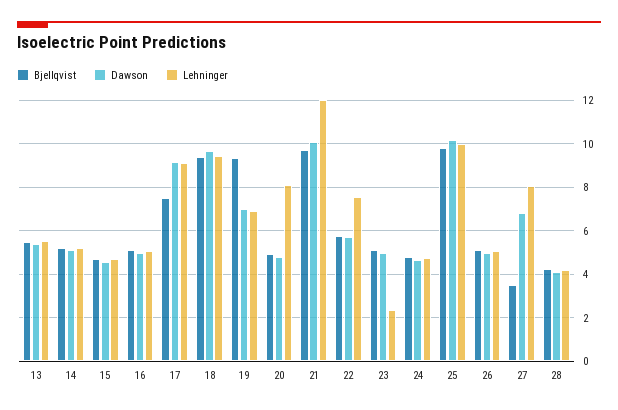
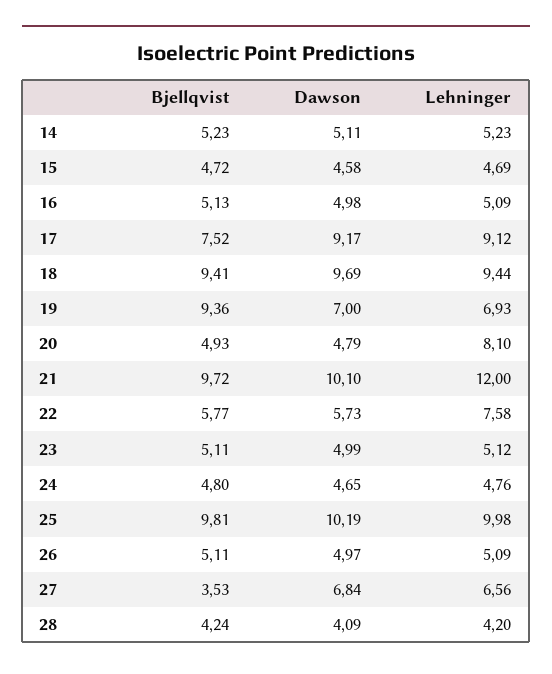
Bjellqvist, 13: 5.5 -> none
Dawson, 13: 5.5 -> none
Lehninger, 13: 5.5 -> none
Lehninger, 23: 2.5 -> 5.12
Lehninger, 27: 8 -> 6.56

